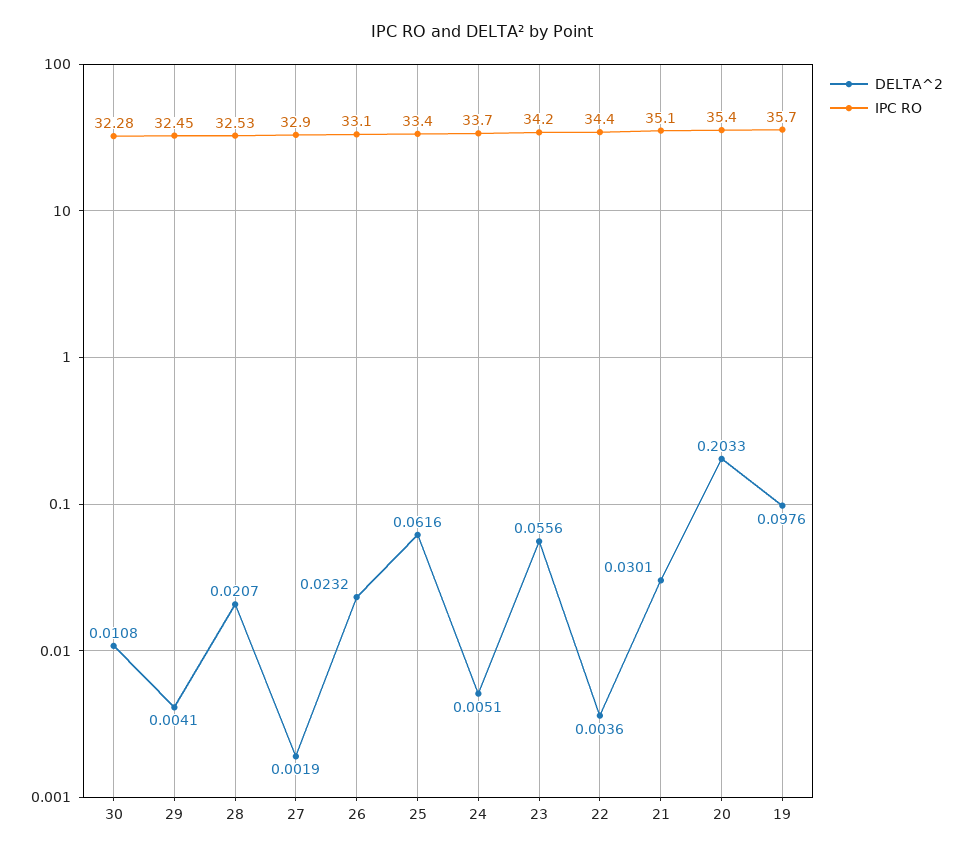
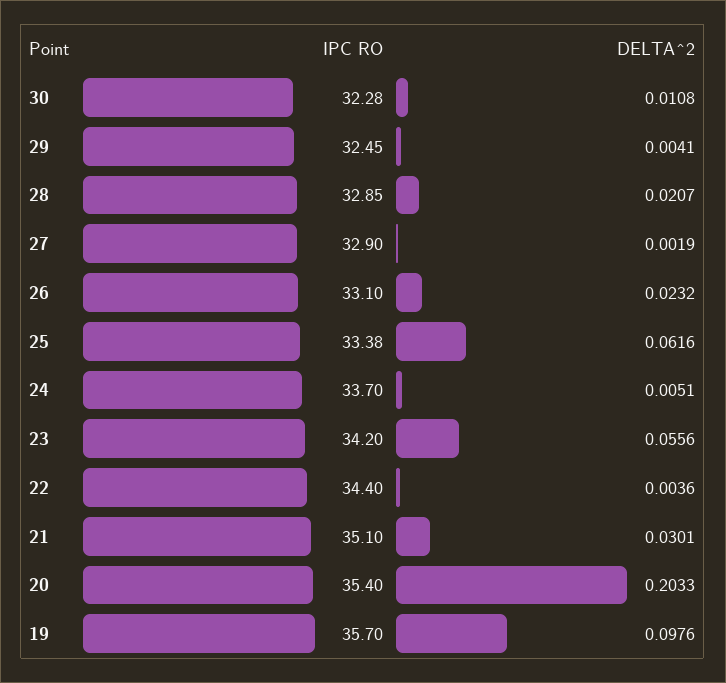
IPC RO, 28: 32.53 -> 32.85
IPC RO, 25: 33.4 -> 33.38

